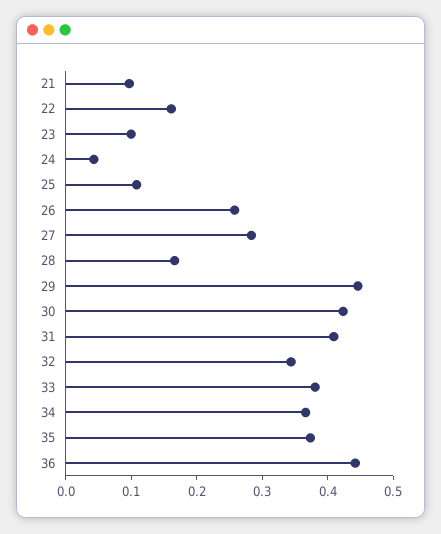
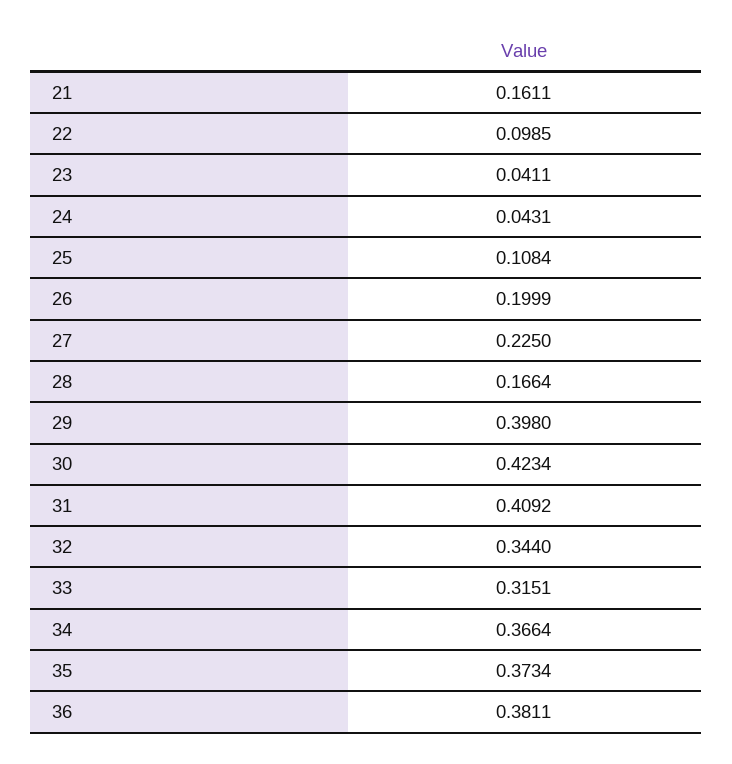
21: 0.1 -> 0.1611
22: 0.16 -> 0.0985
23: 0.1 -> 0.0411
26: 0.26 -> 0.1999
27: 0.28 -> 0.225
29: 0.44 -> 0.398
33: 0.38 -> 0.3151
36: 0.44 -> 0.3811

